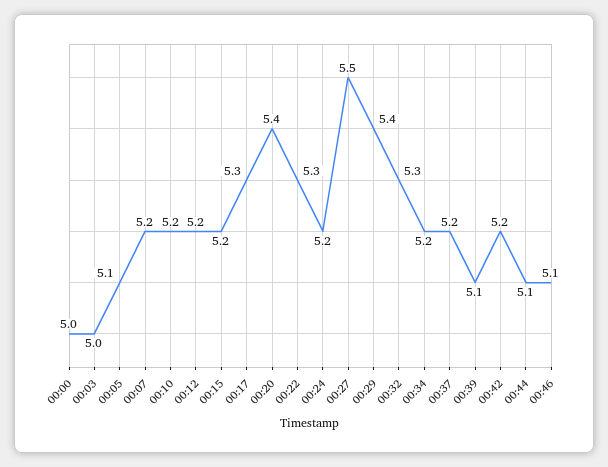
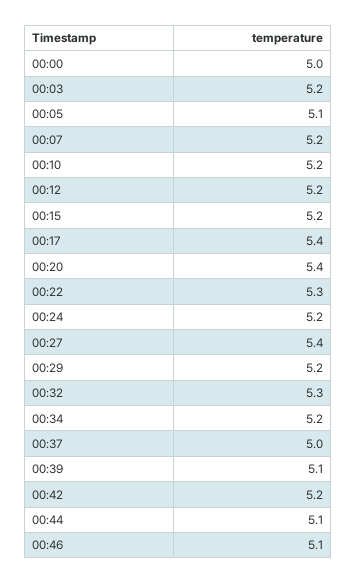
00:03: 5 -> 5.2
00:17: 5.3 -> 5.4
00:27: 5.5 -> 5.4
00:29: 5.4 -> 5.2
00:37: 5.2 -> 5

